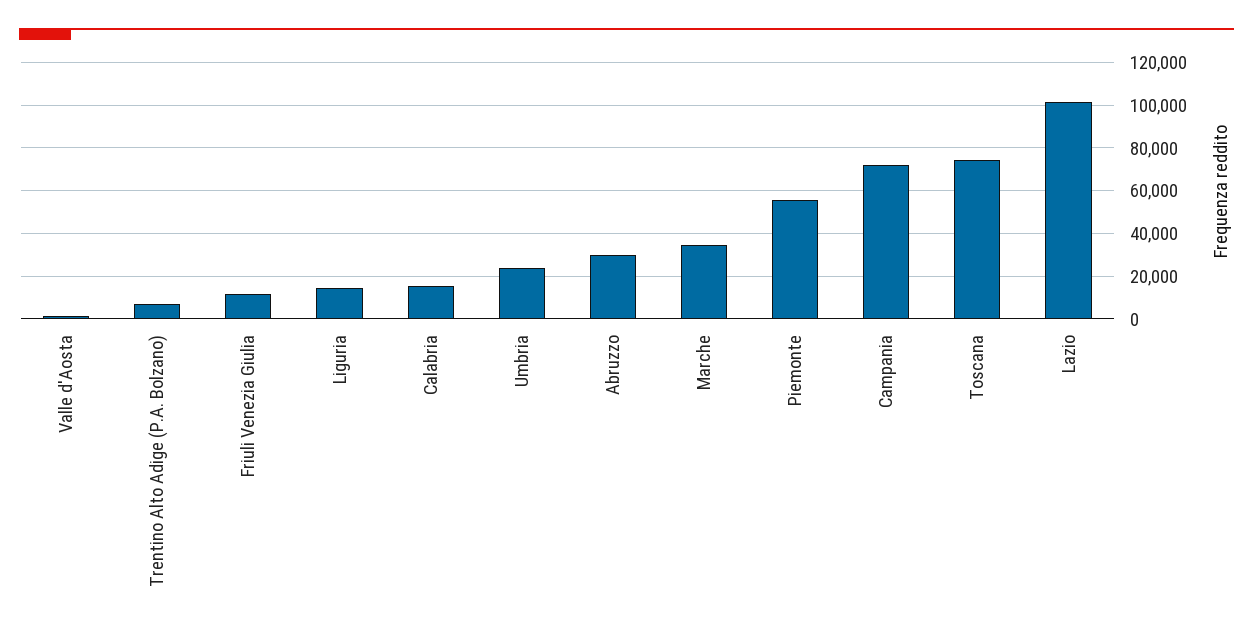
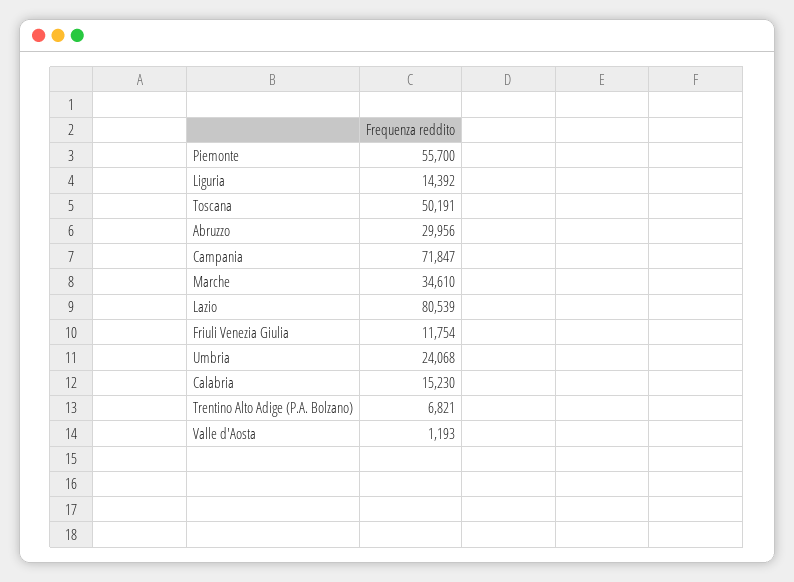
Toscana: 75000 -> 50191
Lazio: 100000 -> 80539

